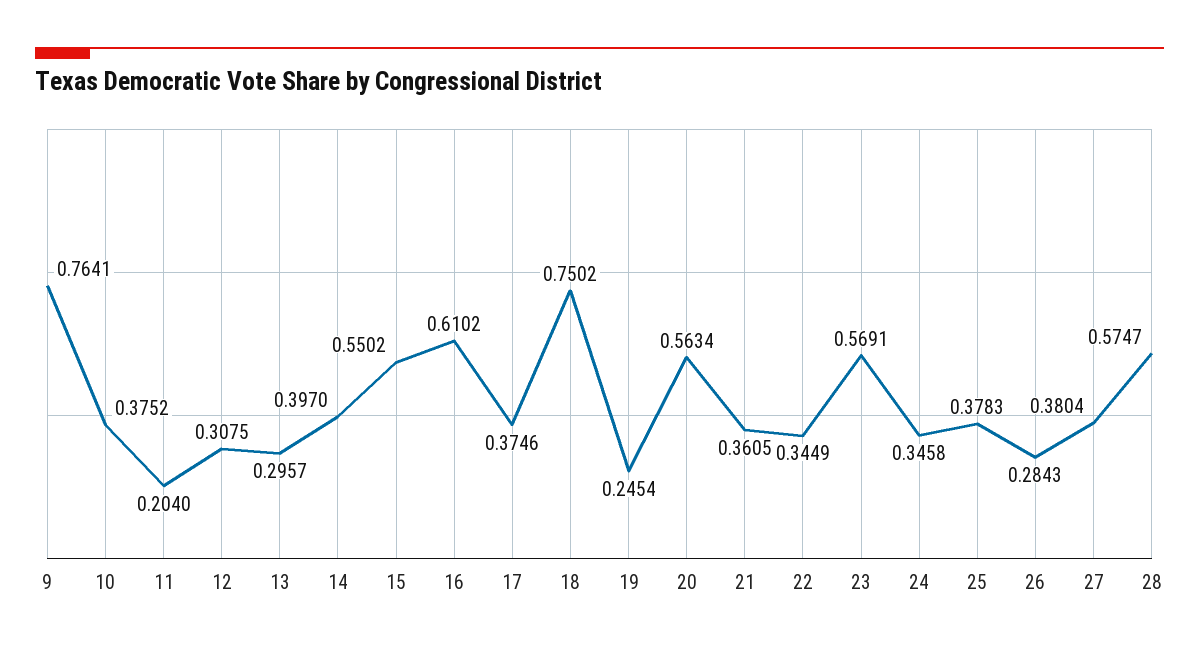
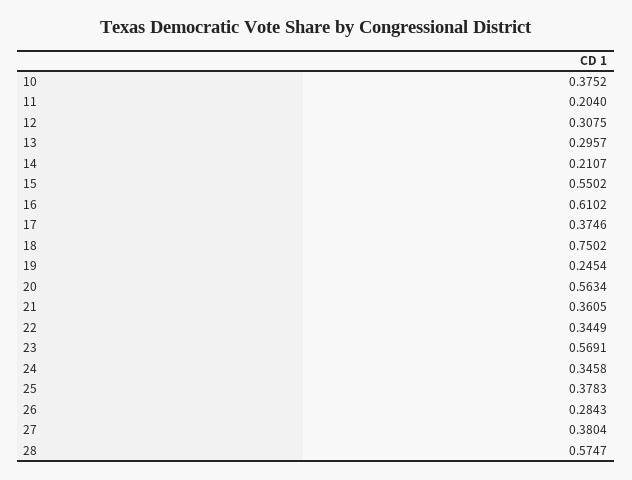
9: 0.7641 -> none
14: 0.397 -> 0.2107

